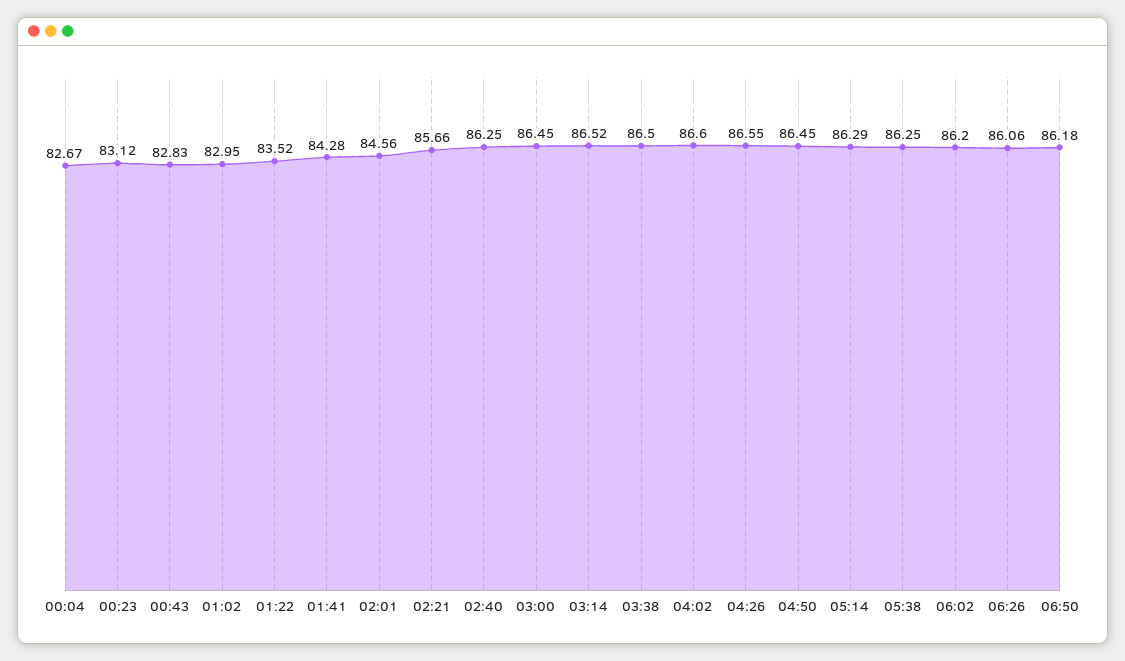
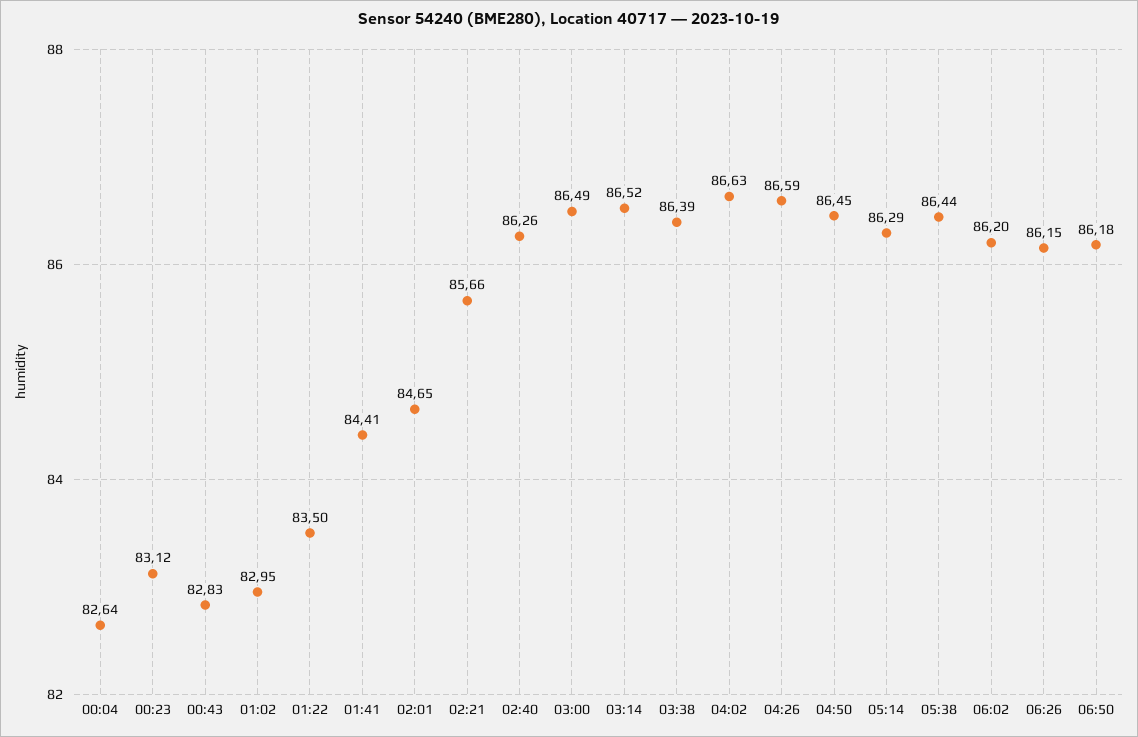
00:04: 82.67 -> 82.64
01:22: 83.52 -> 83.5
01:41: 84.28 -> 84.41
02:01: 84.56 -> 84.65
02:40: 86.25 -> 86.26
03:00: 86.45 -> 86.49
03:38: 86.5 -> 86.39
04:02: 86.6 -> 86.63
04:26: 86.55 -> 86.59
05:38: 86.25 -> 86.44
06:26: 86.06 -> 86.15

